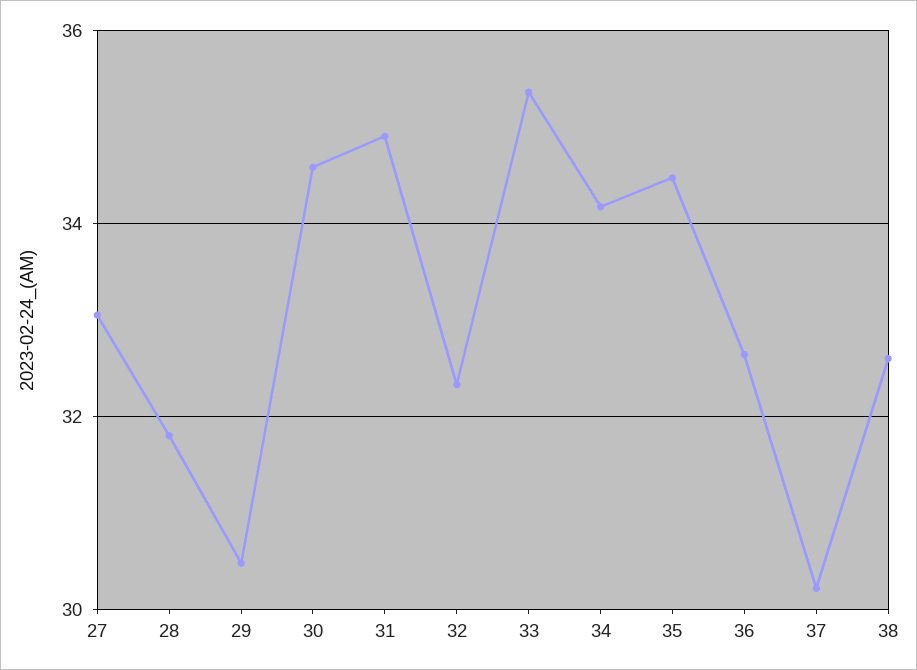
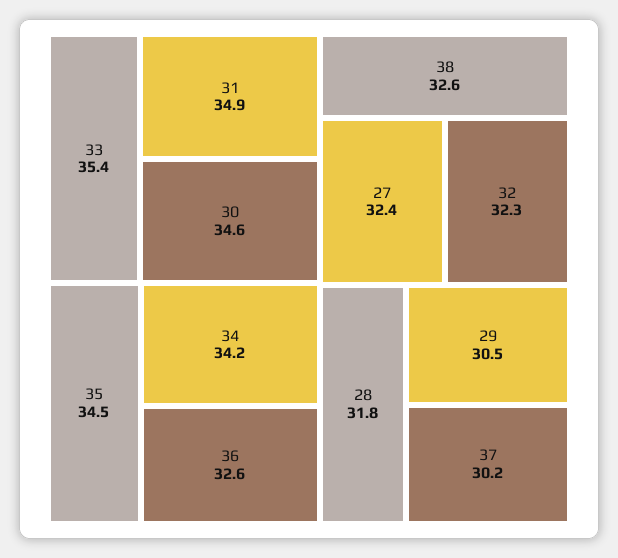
27: 33 -> 32.4

